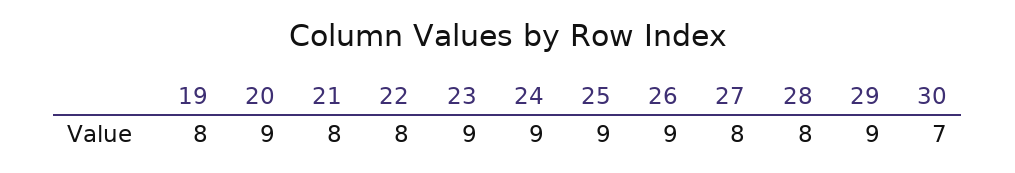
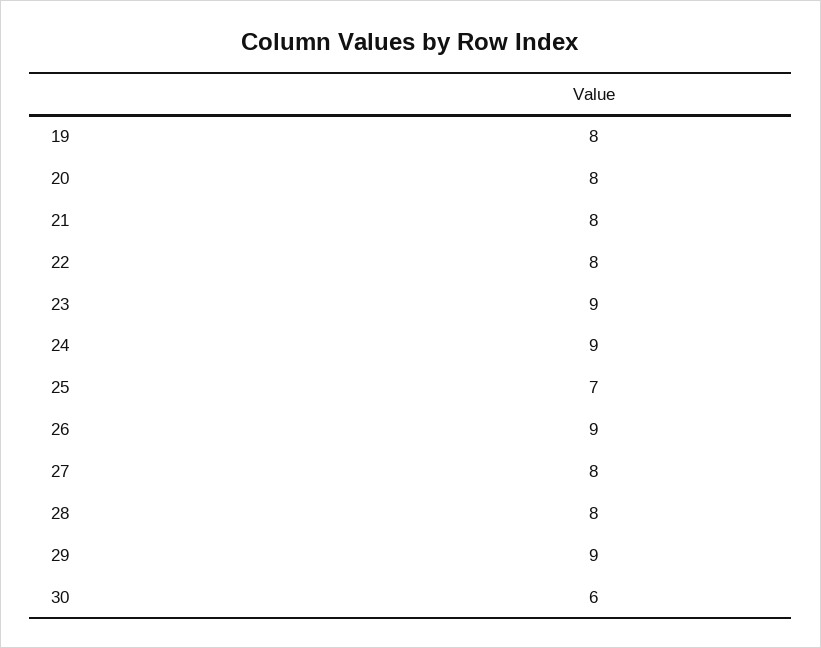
20: 9 -> 8
25: 9 -> 7
30: 7 -> 6

